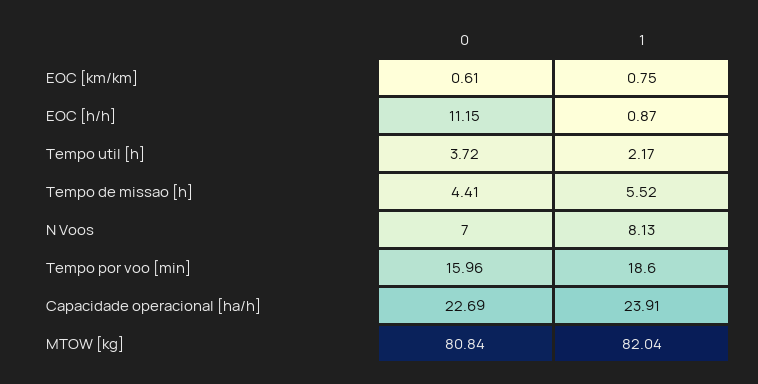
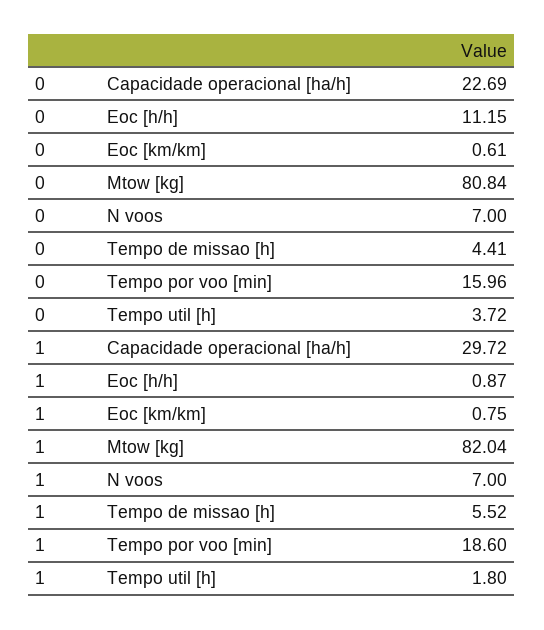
1, Tempo util [h]: 2.17 -> 1.8
1, N Voos: 8.13 -> 7
1, Capacidade operacional [ha/h]: 23.91 -> 29.72

